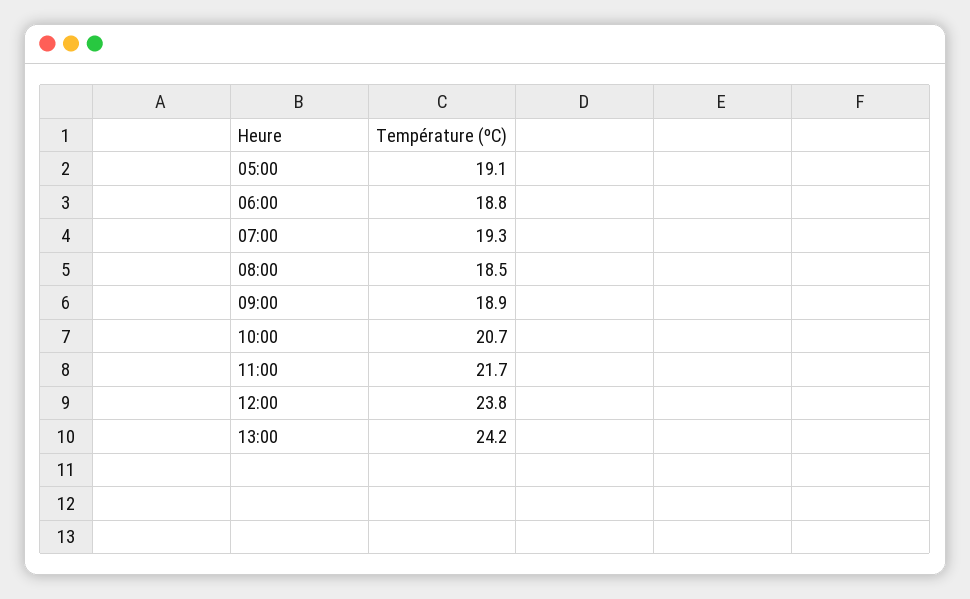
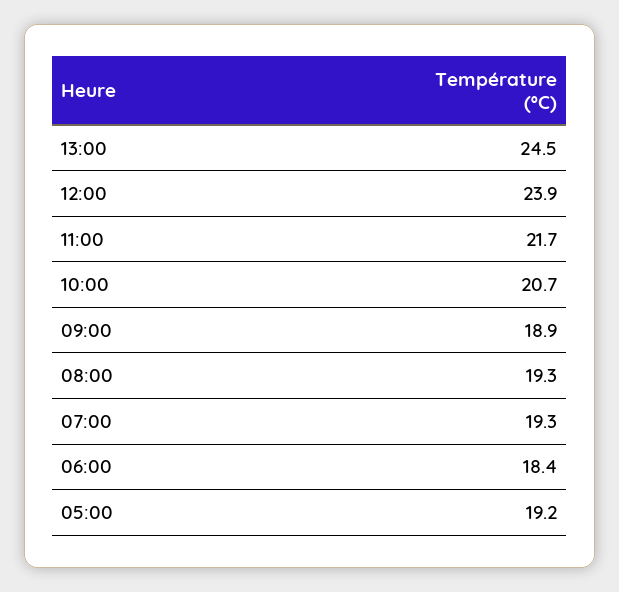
05:00: 19.1 -> 19.2
06:00: 18.8 -> 18.4
08:00: 18.5 -> 19.3
12:00: 23.8 -> 23.9
13:00: 24.2 -> 24.5

